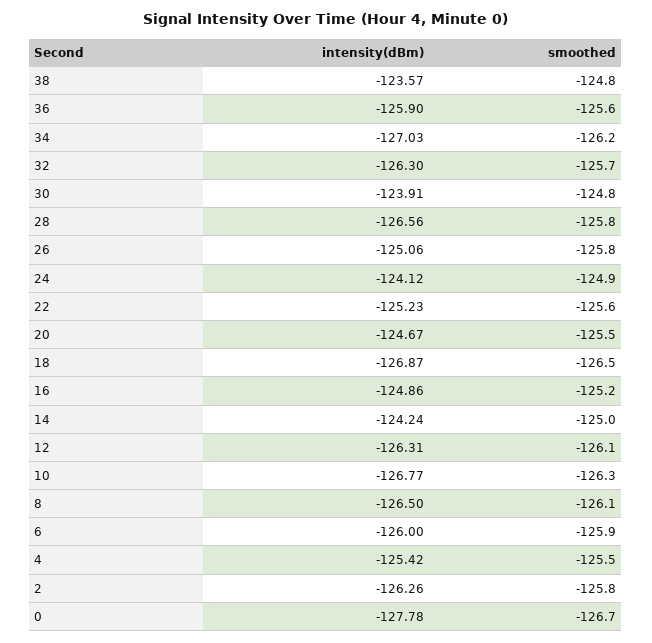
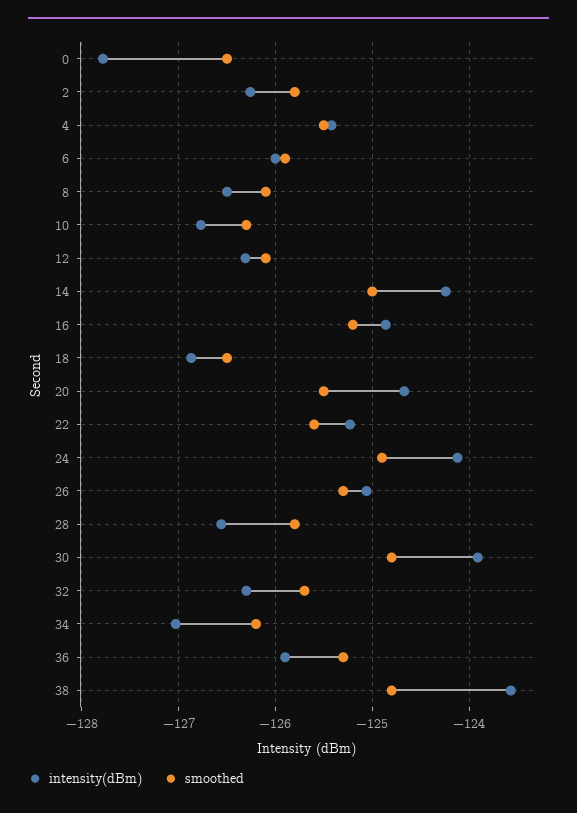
smoothed, 36: -125.6 -> -125.3
smoothed, 26: -125.8 -> -125.3
smoothed, 0: -126.7 -> -126.5

